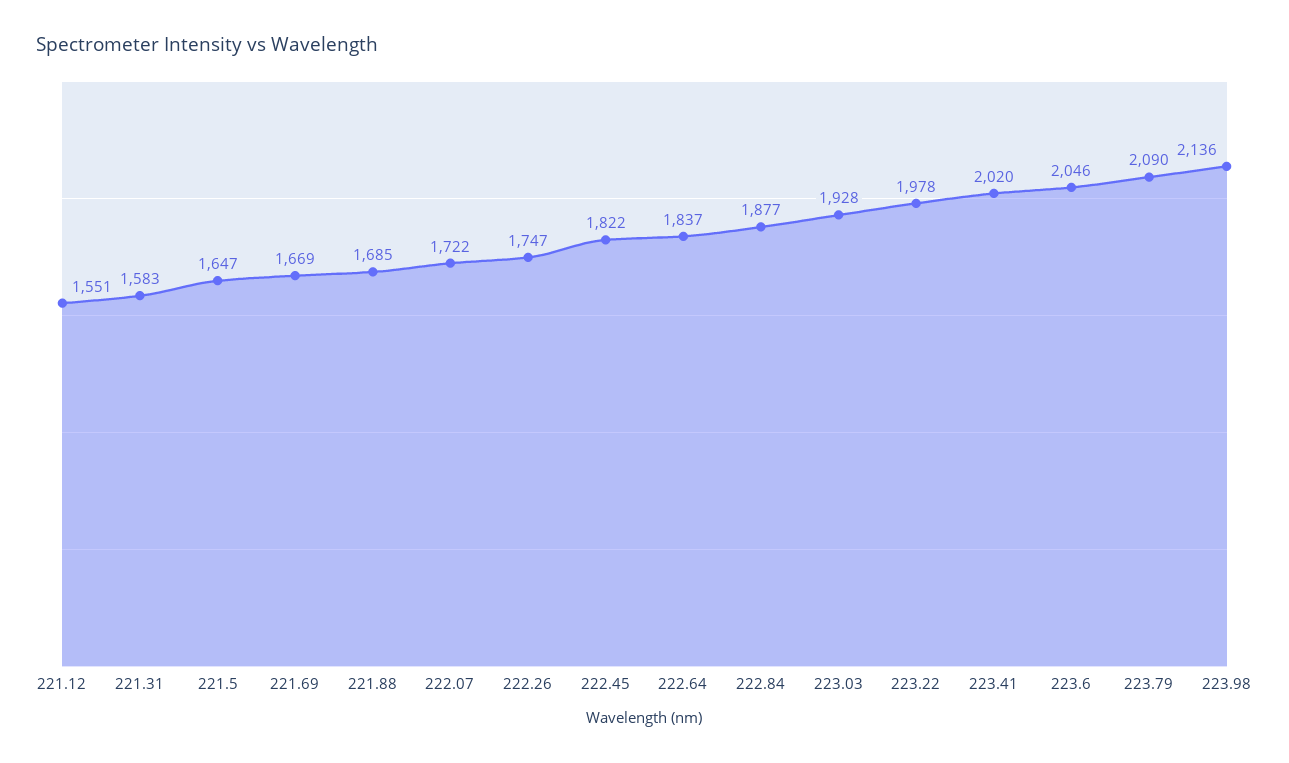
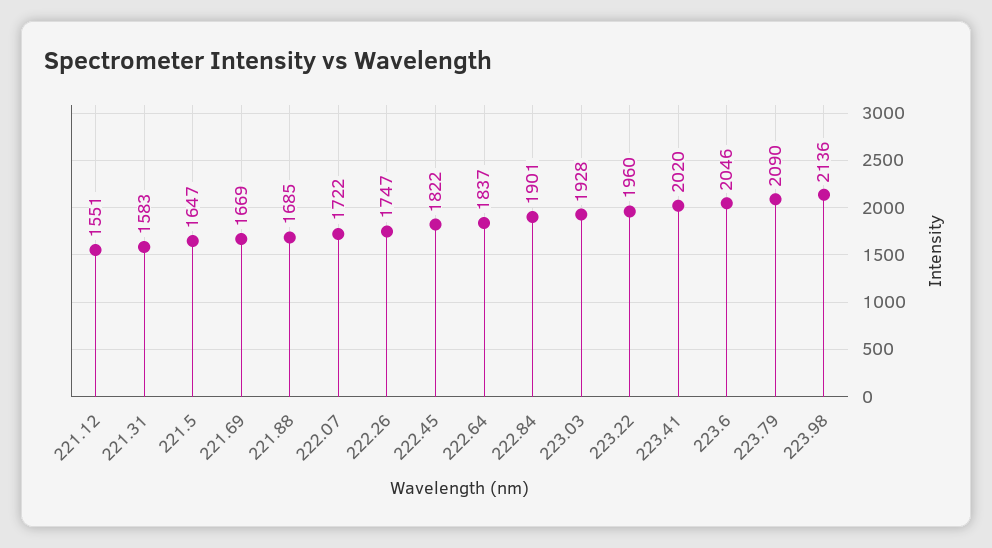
222.84: 1877 -> 1901
223.22: 1978 -> 1960

